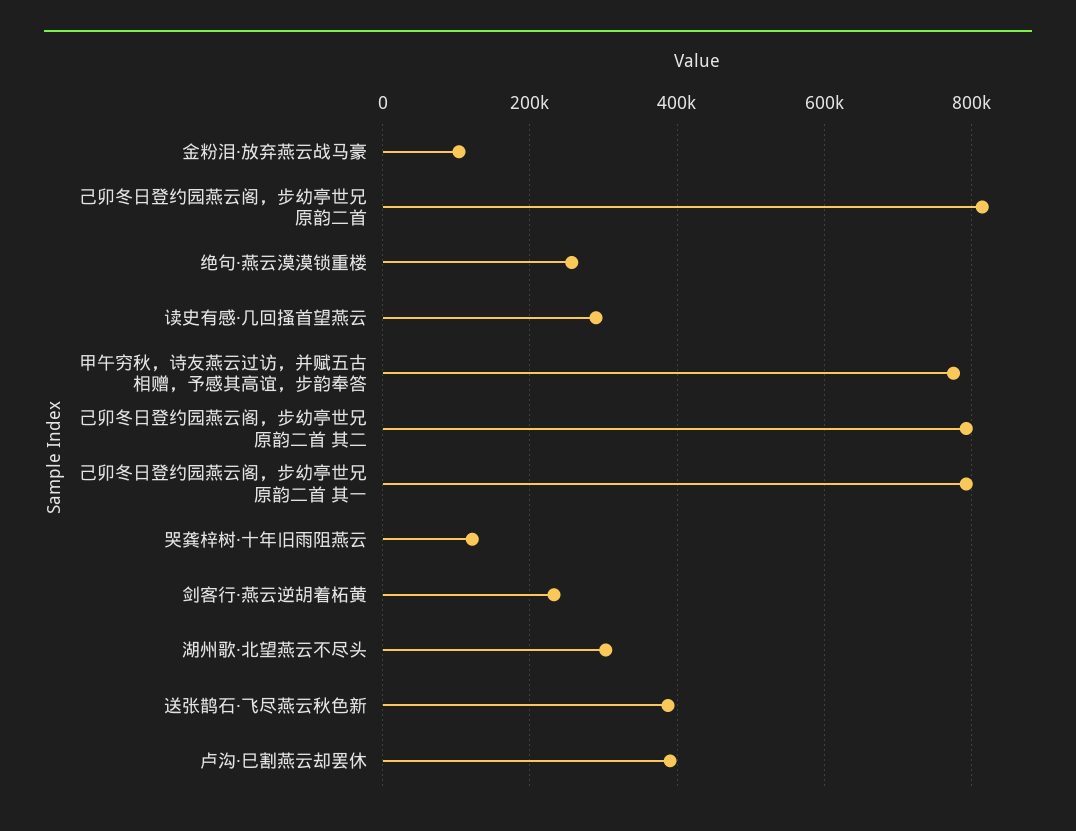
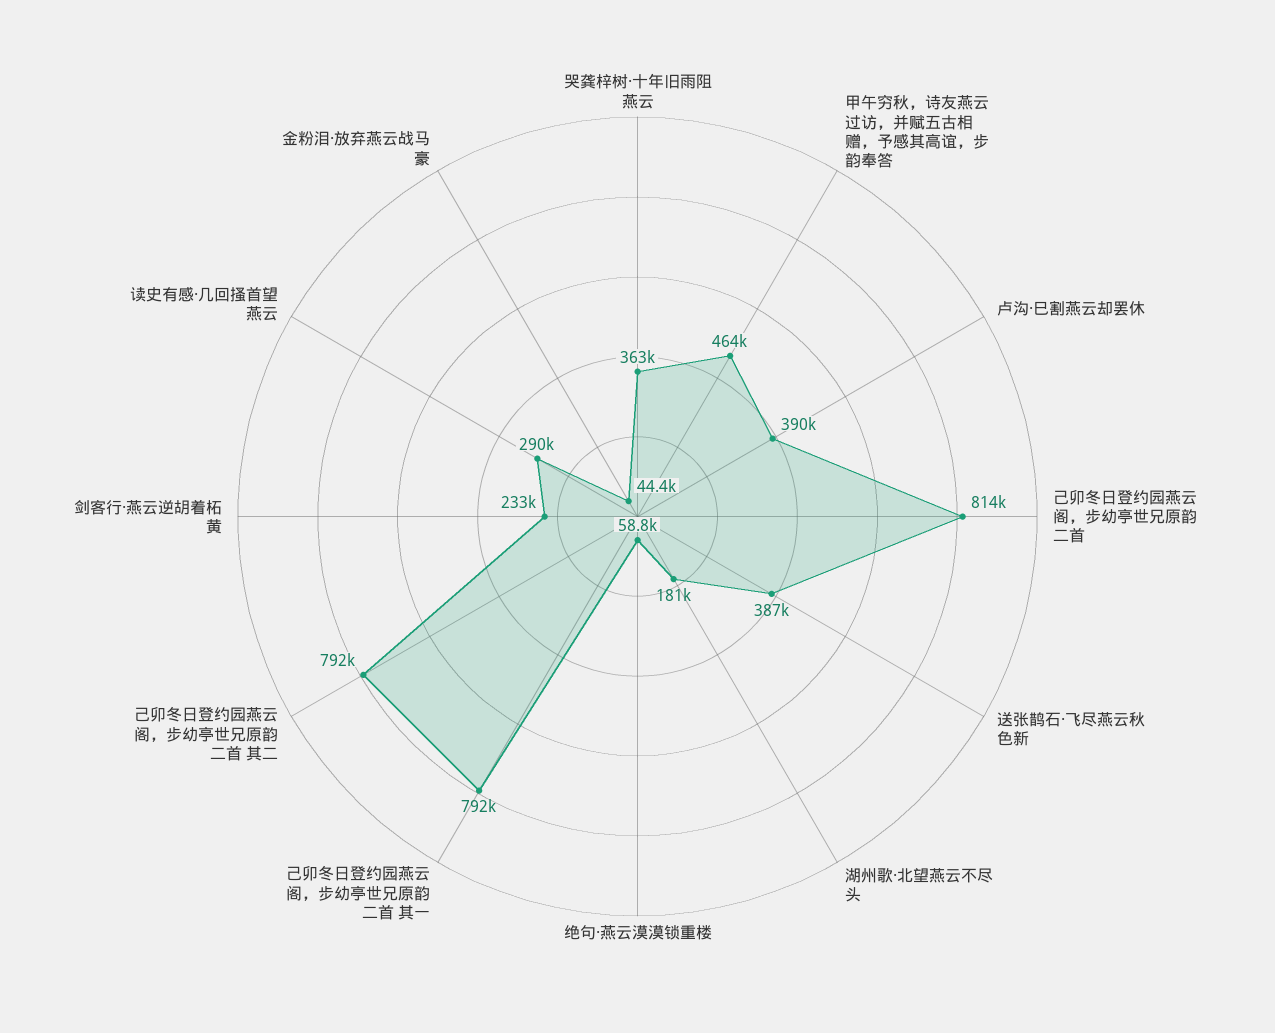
金粉泪·放弃燕云战马豪: 100000 -> 44400
绝句·燕云漠漠锁重楼: 260000 -> 58800
甲午穷秋，诗友燕云过访，并赋五古相赠，予感其高谊，步韵奉答: 780000 -> 464000
哭龚梓树·十年旧雨阻燕云: 120000 -> 363000
湖州歌·北望燕云不尽头: 300000 -> 181000

